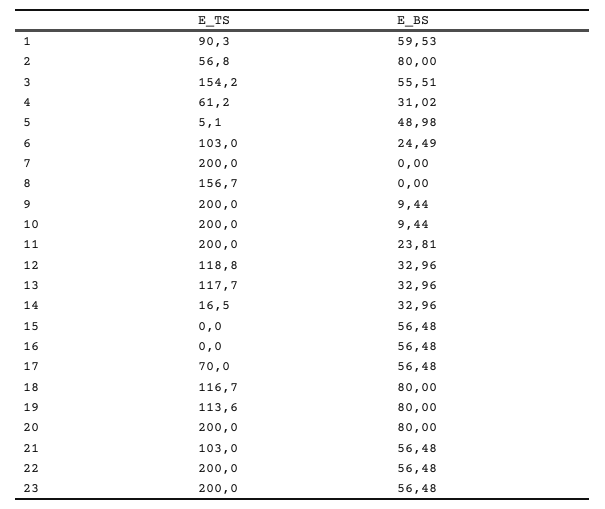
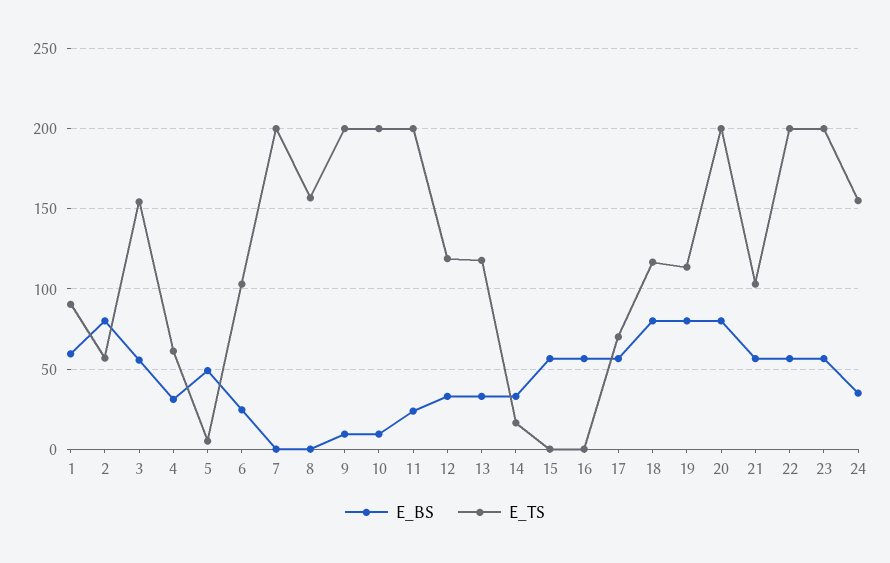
E_BS, 24: none -> 35
E_TS, 24: none -> 155

